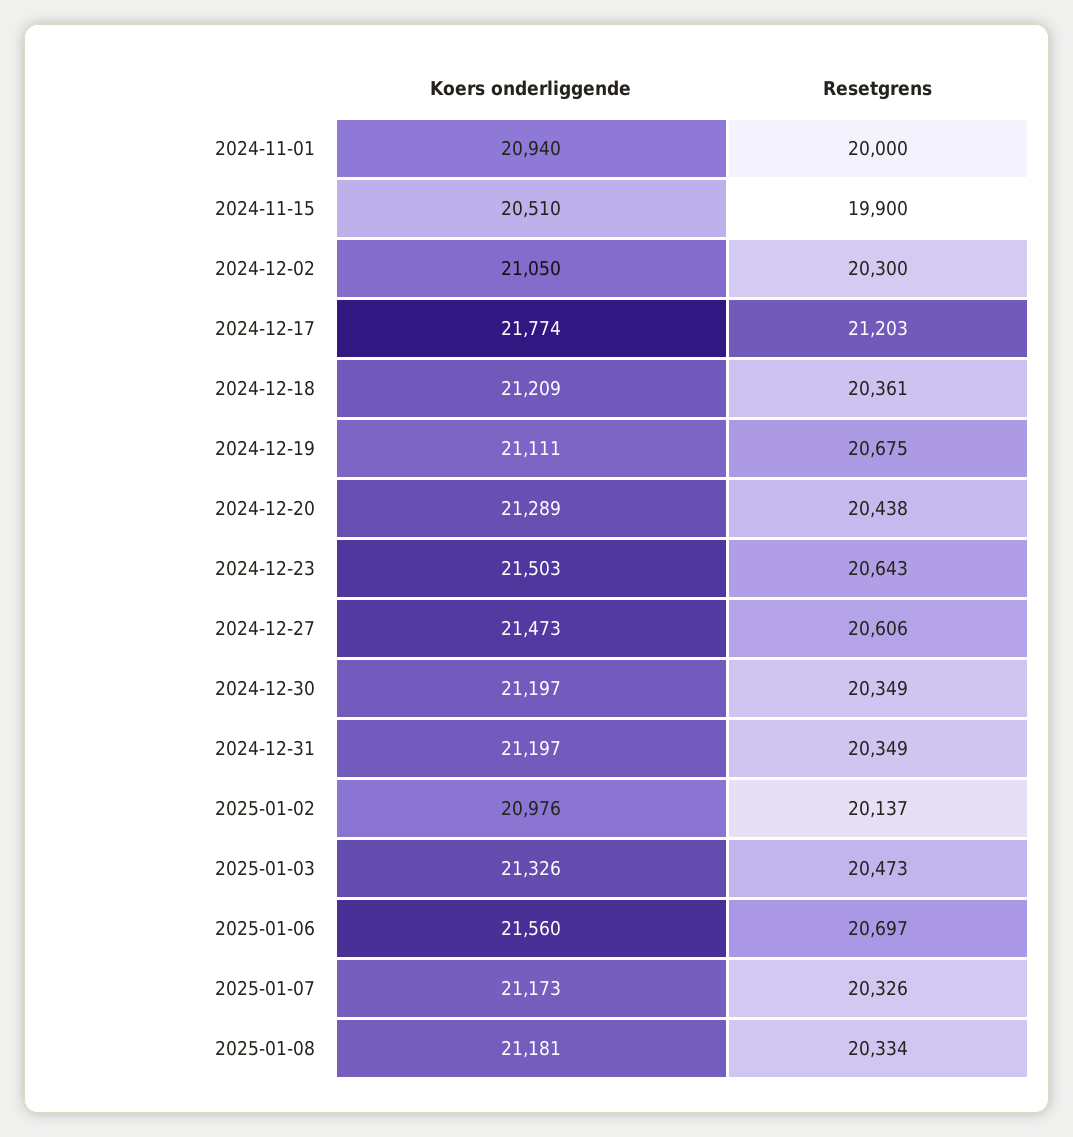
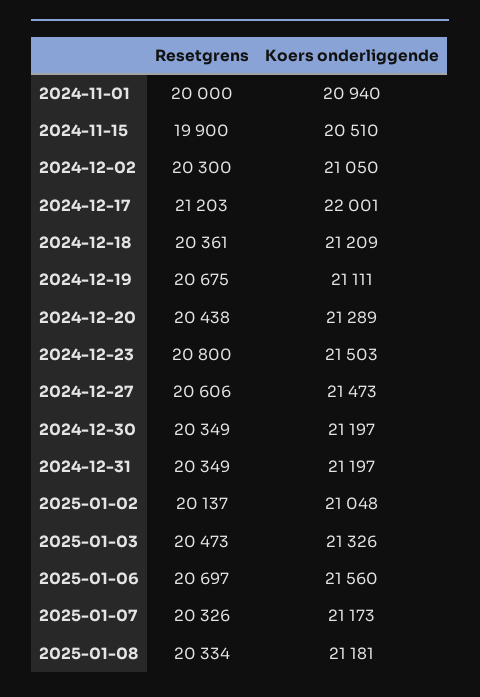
Koers onderliggende, 2024-12-17: 21774 -> 22001
Resetgrens, 2024-12-23: 20643 -> 20800
Koers onderliggende, 2025-01-02: 20976 -> 21048

